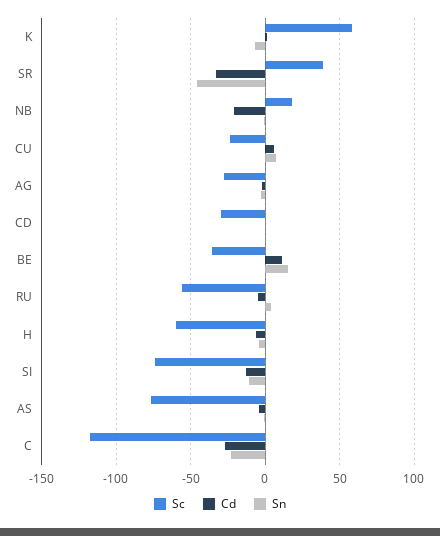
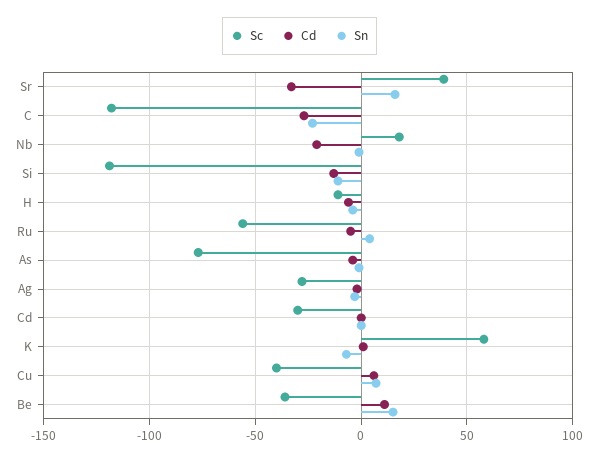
Sn, SR: -45 -> 15
Sc, CU: -25 -> -40
Sc, H: -60 -> -10
Sc, SI: -75 -> -120

